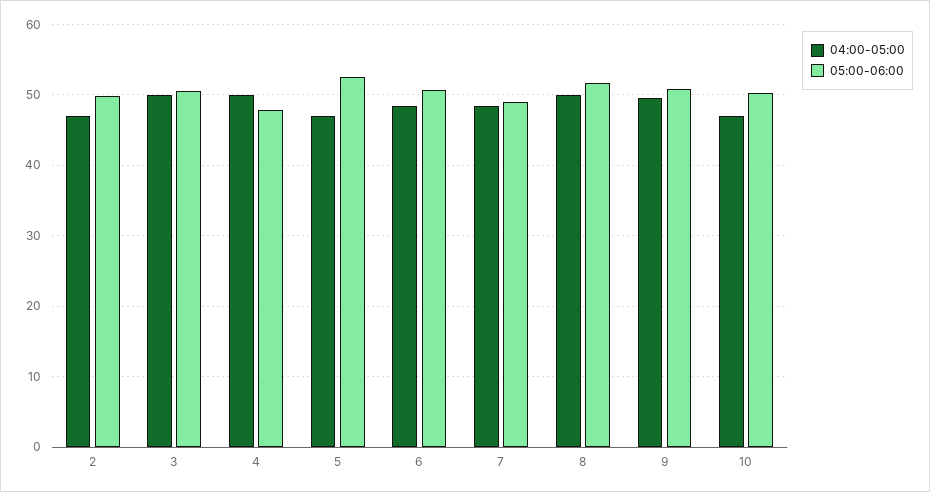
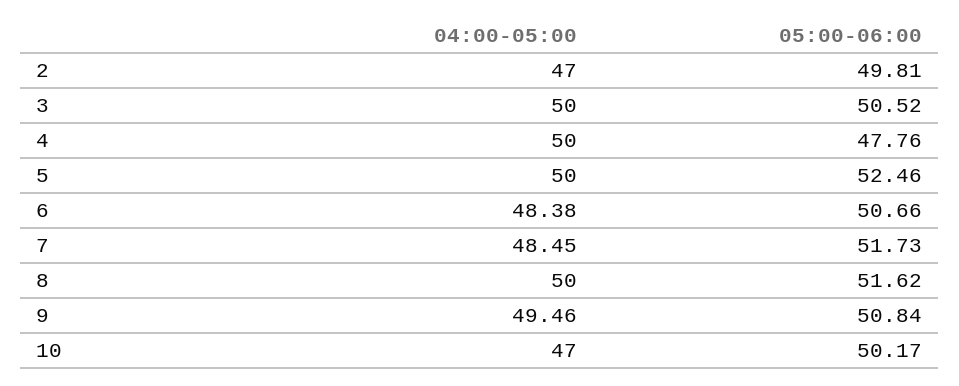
04:00-05:00, 5: 47 -> 50
05:00-06:00, 7: 49 -> 51.73

